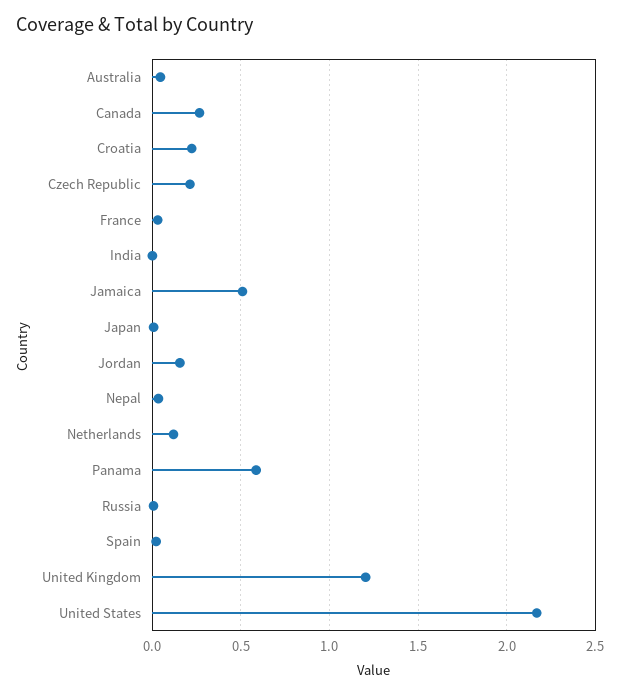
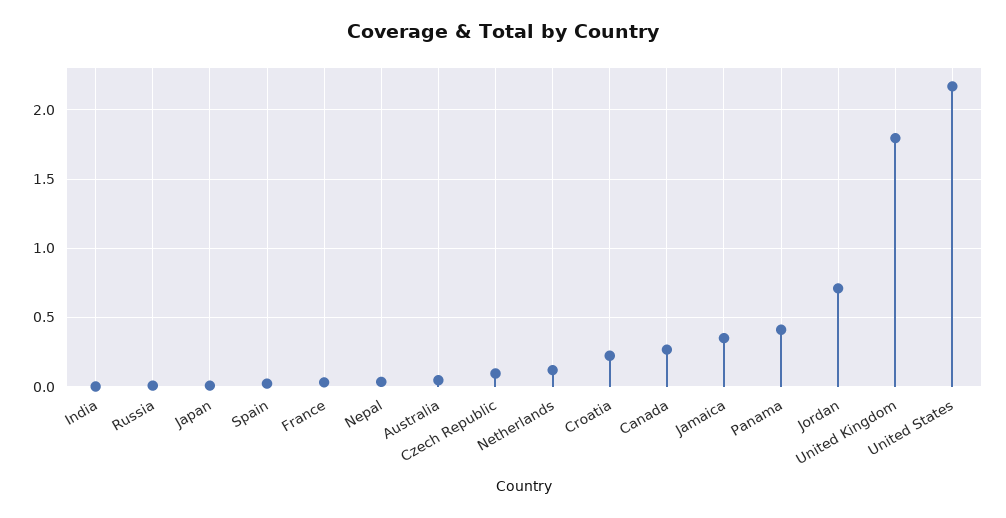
Czech Republic: 0.2 -> 0.1
Jamaica: 0.5 -> 0.35
Jordan: 0.15 -> 0.7
Panama: 0.6 -> 0.4
United Kingdom: 1.2 -> 1.8

